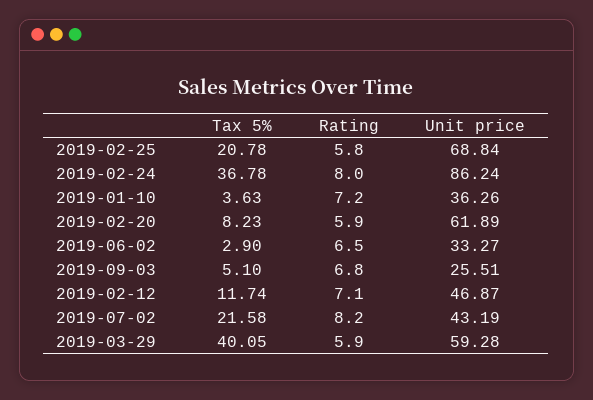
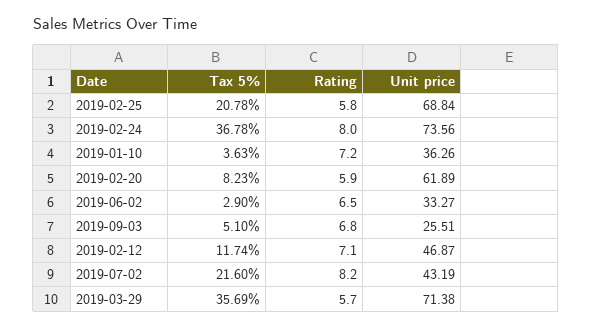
Unit price, 2019-02-24: 86.24 -> 73.56
Tax 5%, 2019-07-02: 21.58 -> 21.6
Tax 5%, 2019-03-29: 40.05 -> 35.69
Rating, 2019-03-29: 5.9 -> 5.7
Unit price, 2019-03-29: 59.28 -> 71.38

